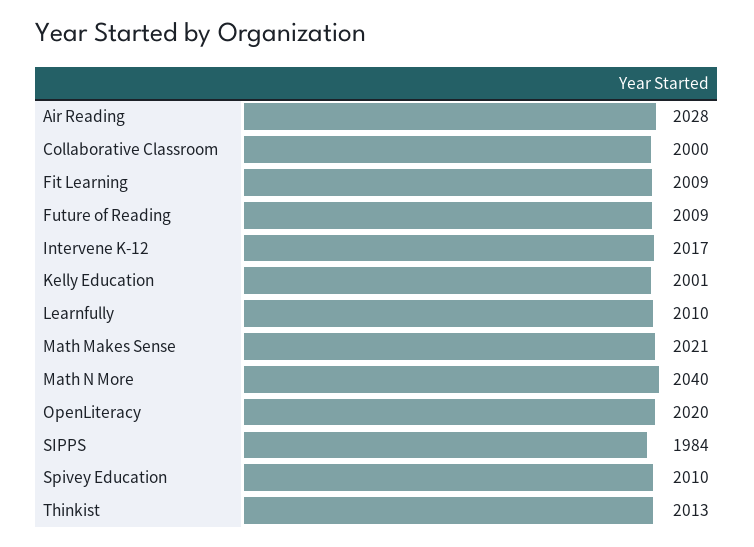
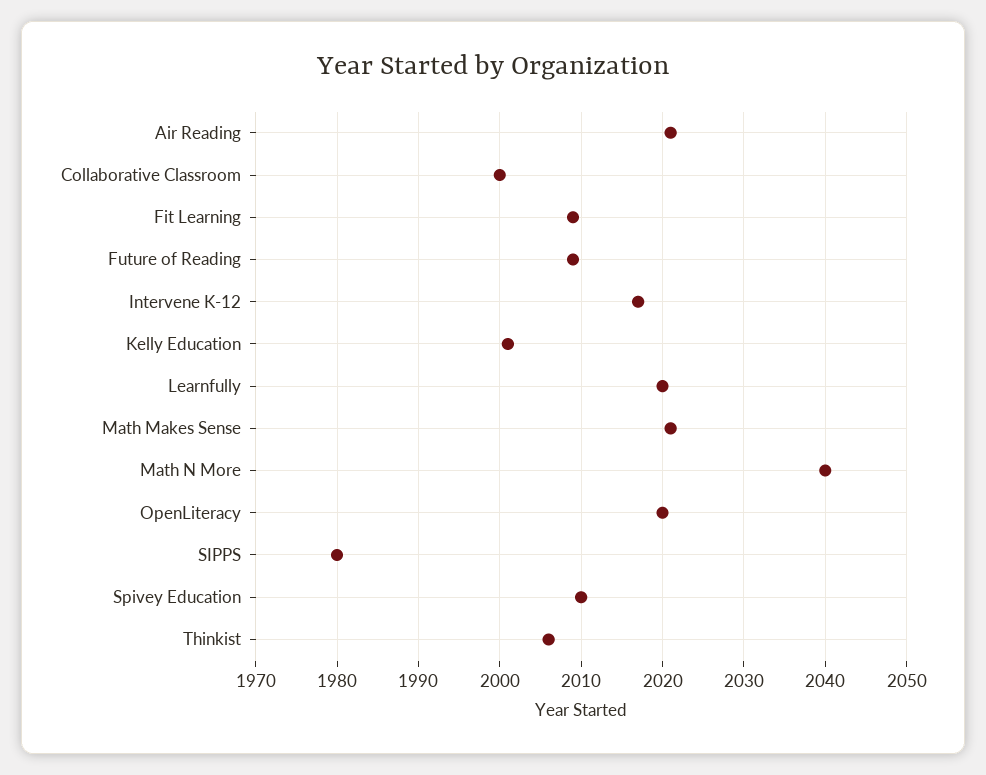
Air Reading: 2028 -> 2021
Learnfully: 2010 -> 2020
SIPPS: 1984 -> 1980
Thinkist: 2013 -> 2006

